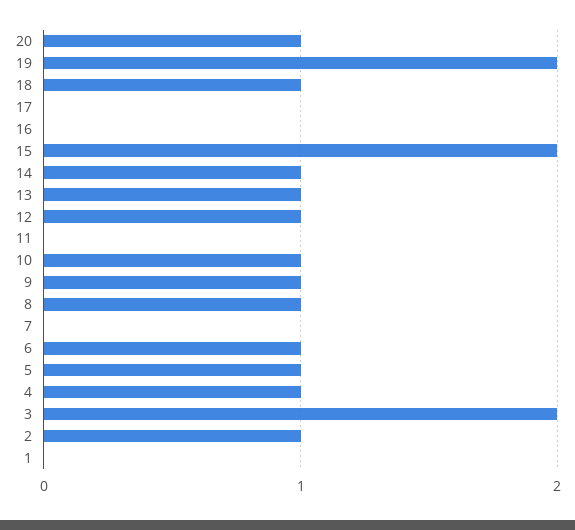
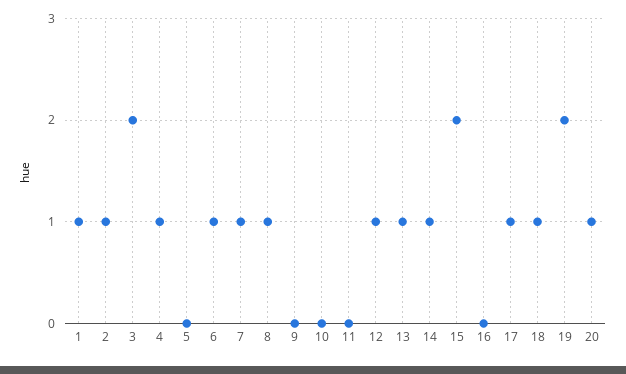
17: 0 -> 1
10: 1 -> 0
9: 1 -> 0
7: 0 -> 1
5: 1 -> 0
1: 0 -> 1

